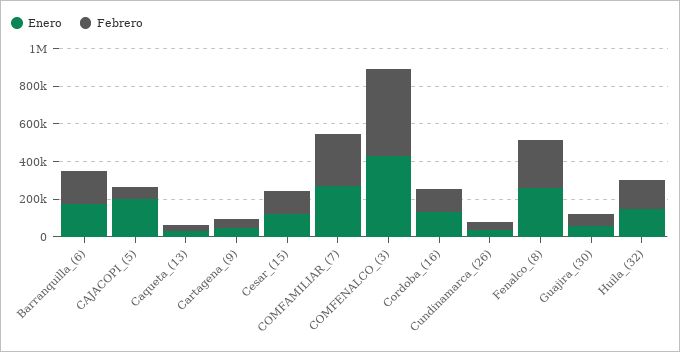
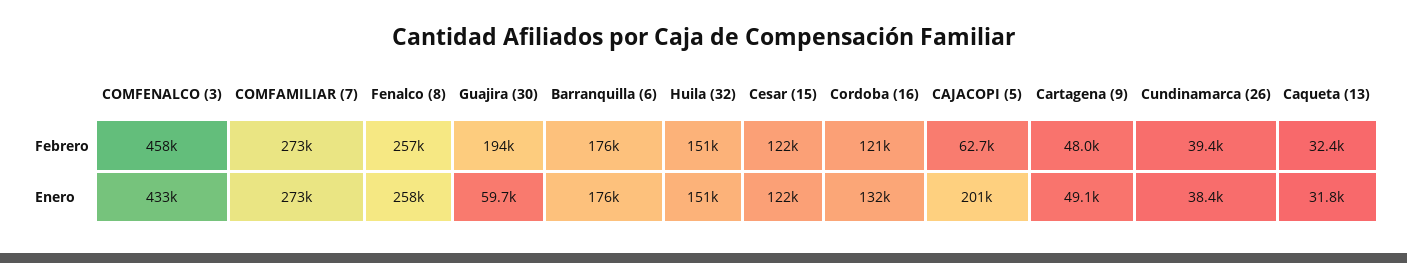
Febrero, Guajira_(30): 50000 -> 194000

